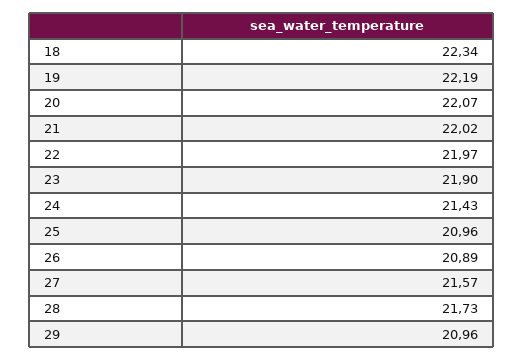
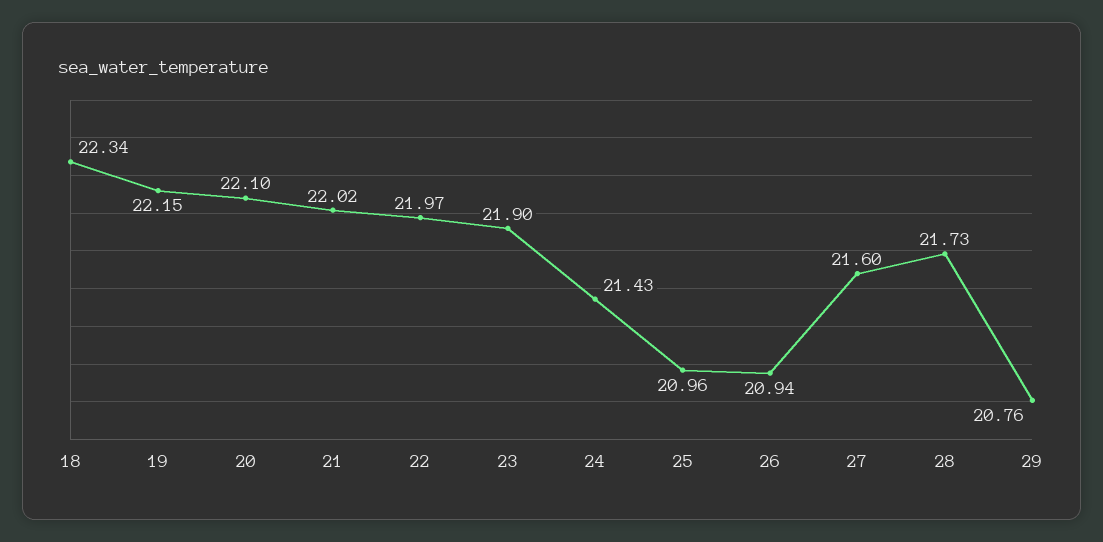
19: 22.19 -> 22.15
20: 22.07 -> 22.1
26: 20.89 -> 20.94
27: 21.57 -> 21.6
29: 20.96 -> 20.76

